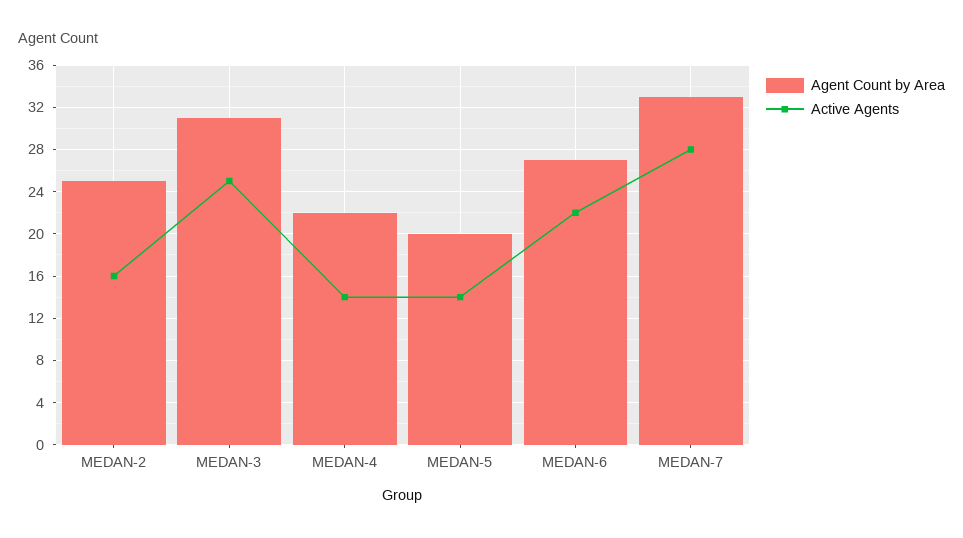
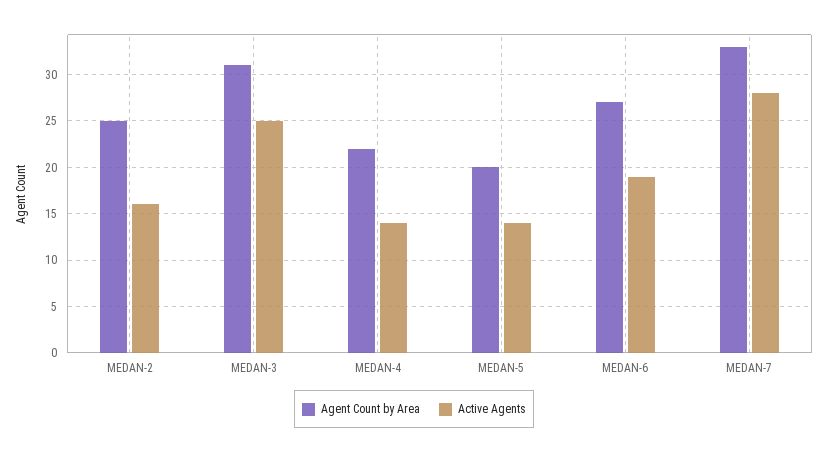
Active Agents, MEDAN-6: 22 -> 19

